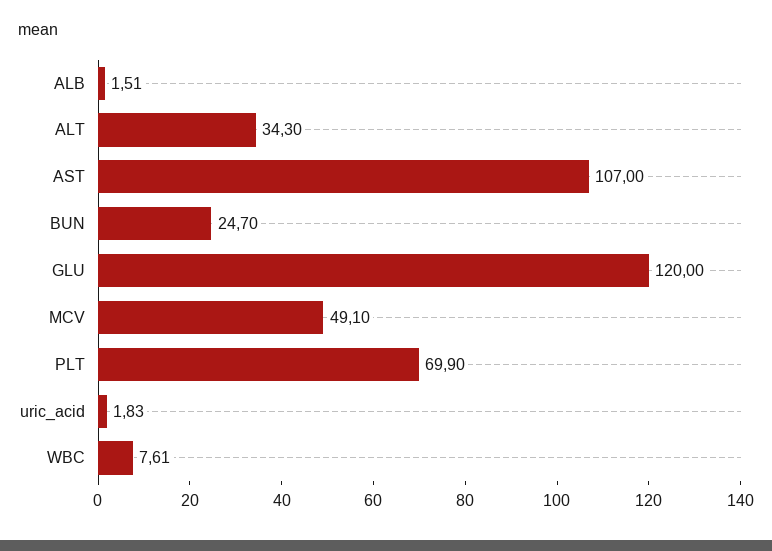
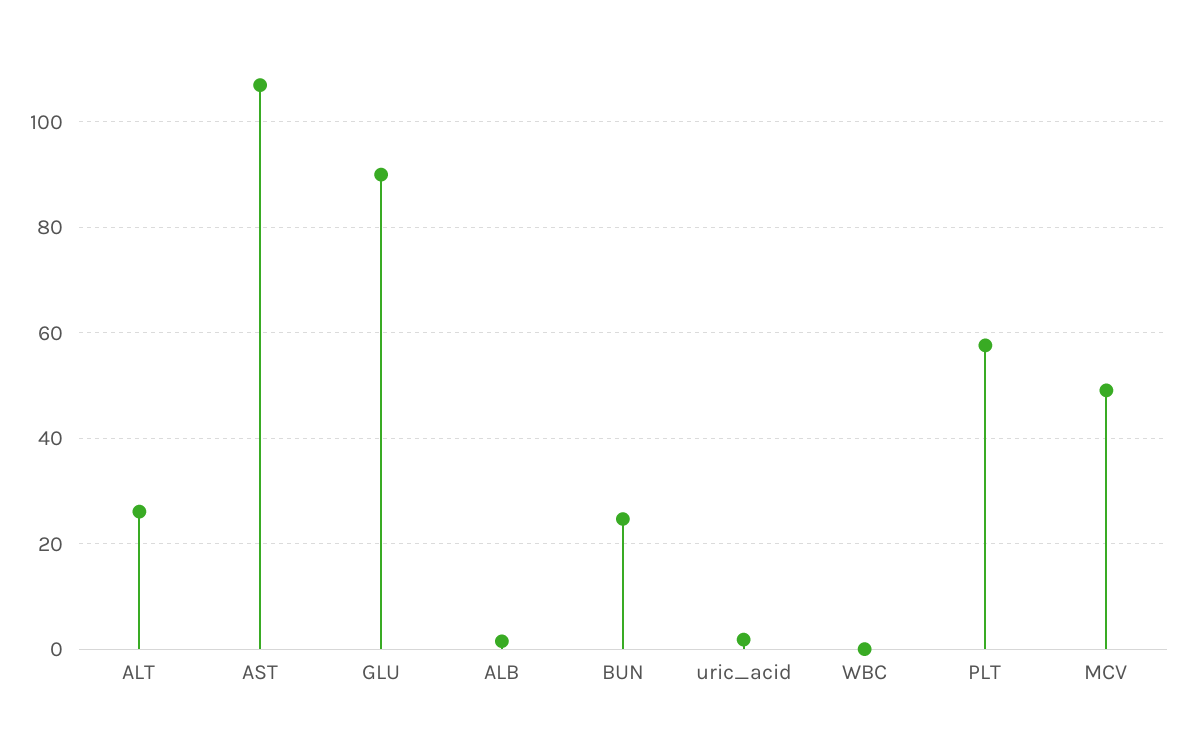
ALT: 34.3 -> 26
GLU: 120 -> 90
PLT: 69.9 -> 58
WBC: 7.61 -> 0

